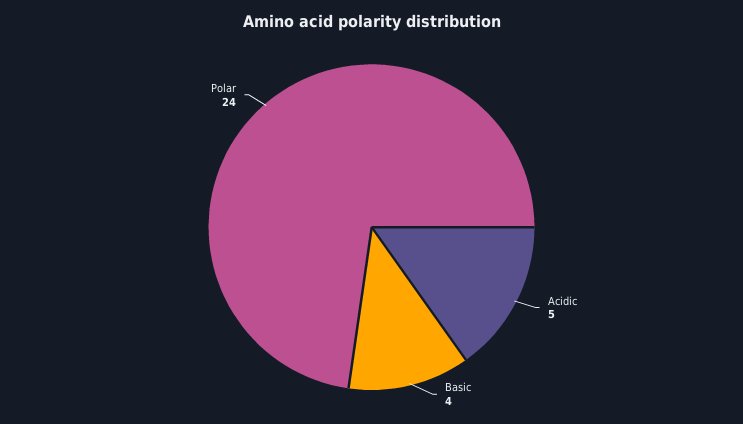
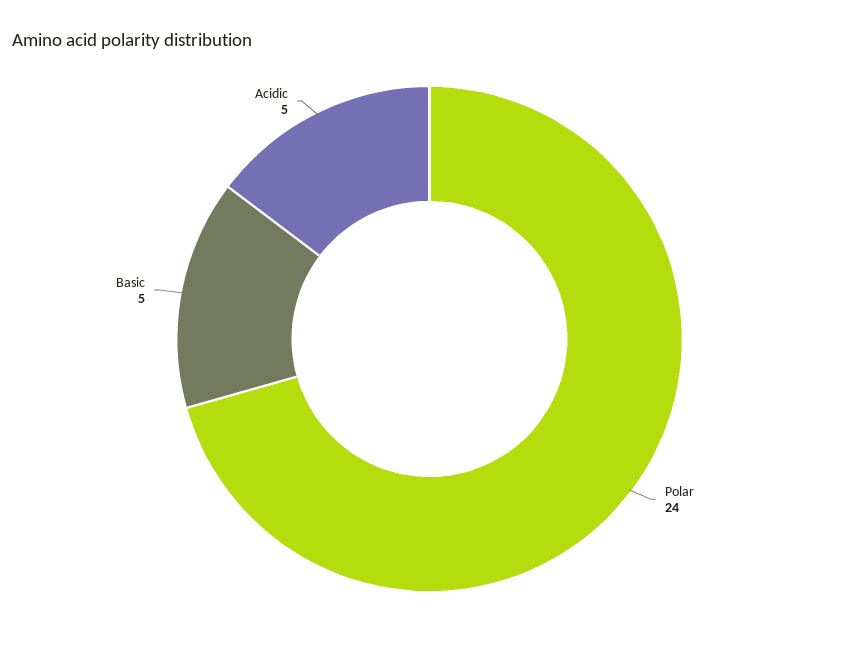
Basic: 4 -> 5

